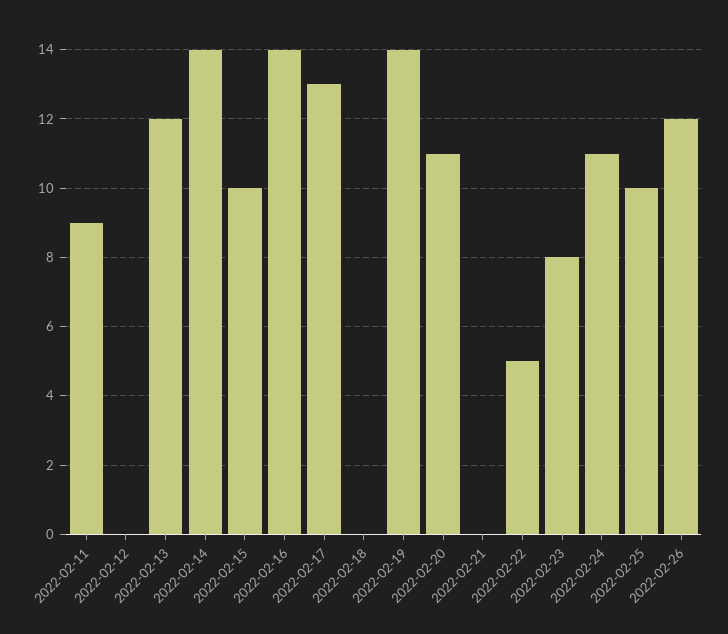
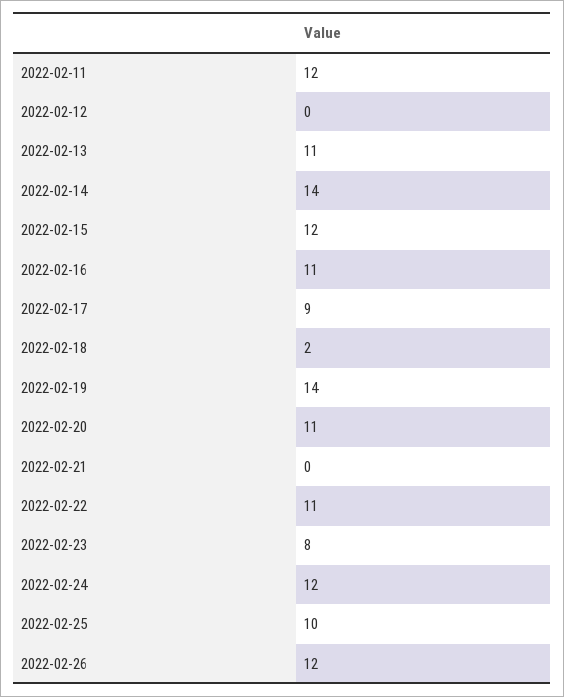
2022-02-11: 9 -> 12
2022-02-13: 12 -> 11
2022-02-15: 10 -> 12
2022-02-16: 14 -> 11
2022-02-17: 13 -> 9
2022-02-18: 0 -> 2
2022-02-22: 5 -> 11
2022-02-24: 11 -> 12

